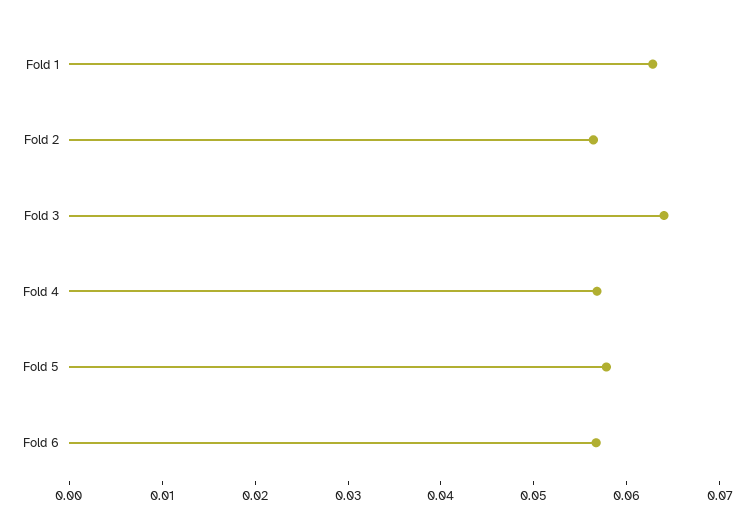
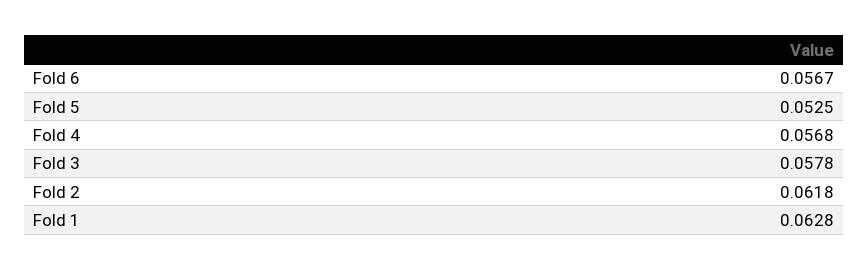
Fold 2: 0.056 -> 0.0618
Fold 3: 0.064 -> 0.0578
Fold 5: 0.058 -> 0.0525

